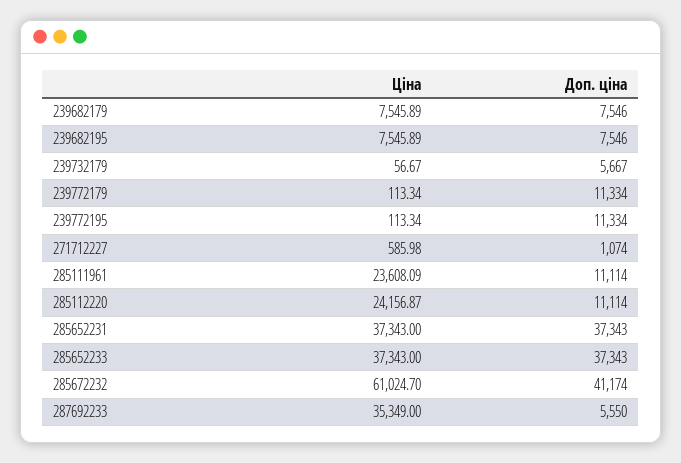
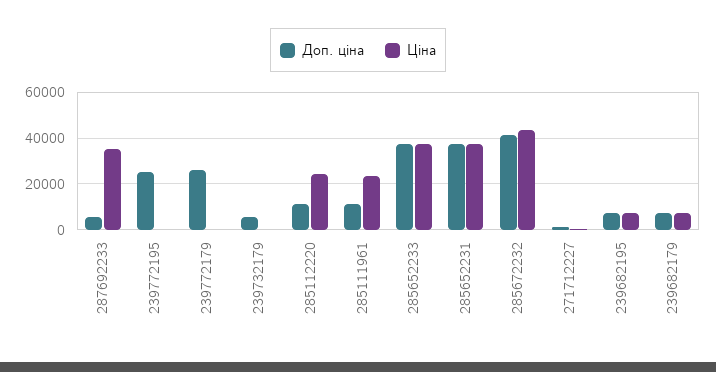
Доп. ціна, 239772179: 11334 -> 25000
Доп. ціна, 239772195: 11334 -> 25000
Ціна, 285672232: 61024.7 -> 45000

